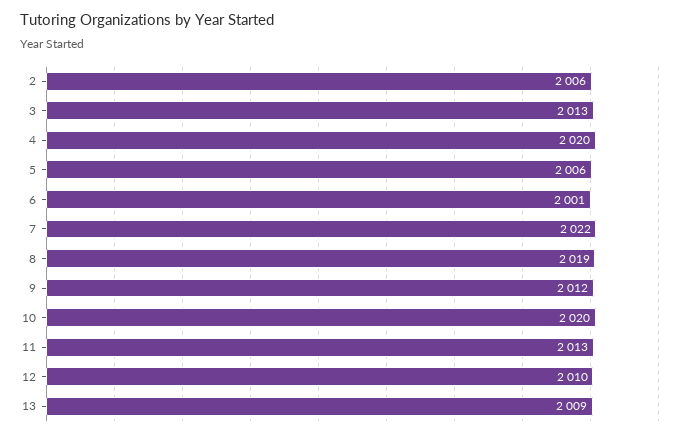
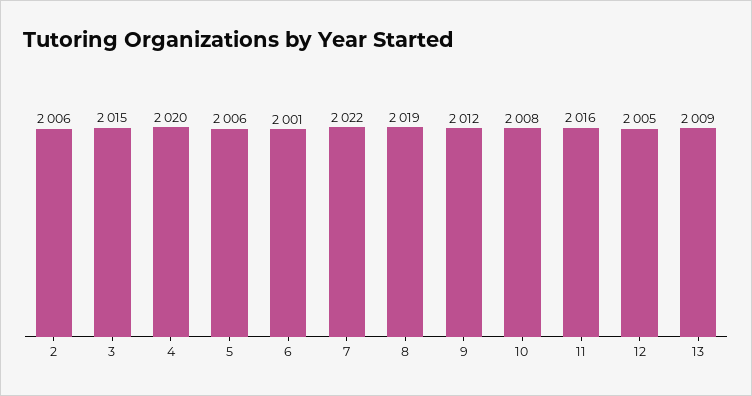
3: 2013 -> 2015
10: 2020 -> 2008
11: 2013 -> 2016
12: 2010 -> 2005

